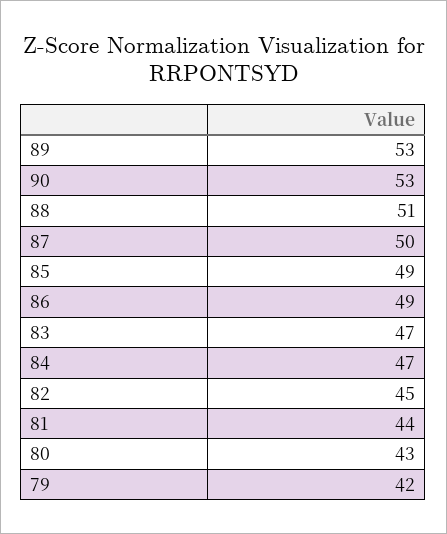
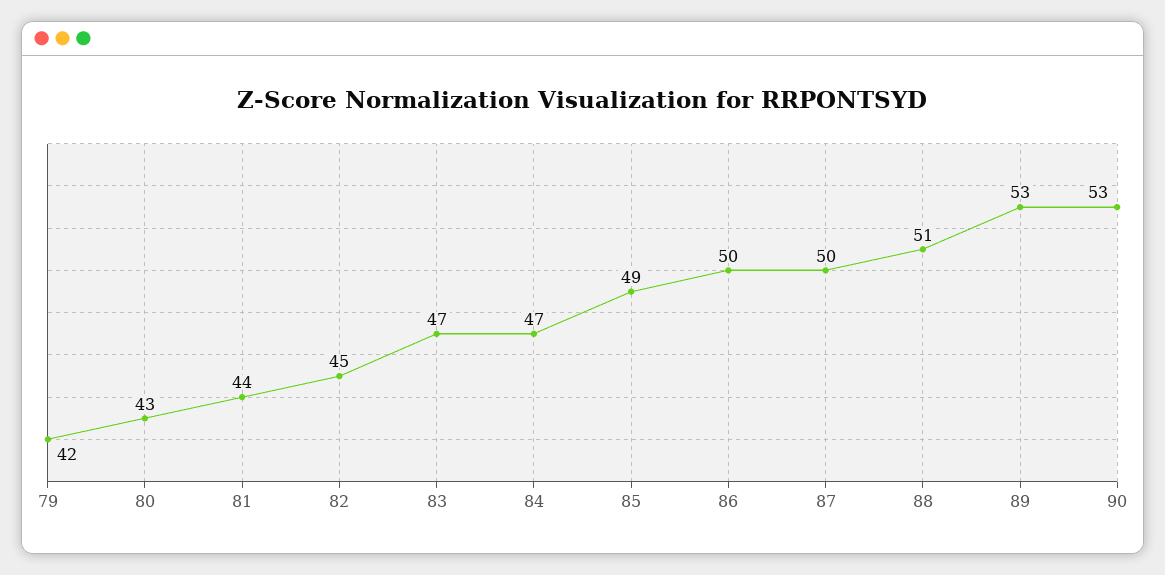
86: 49 -> 50

